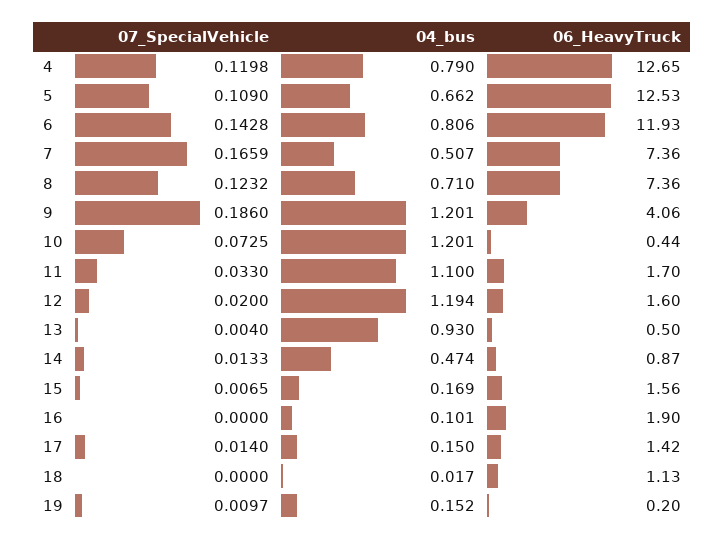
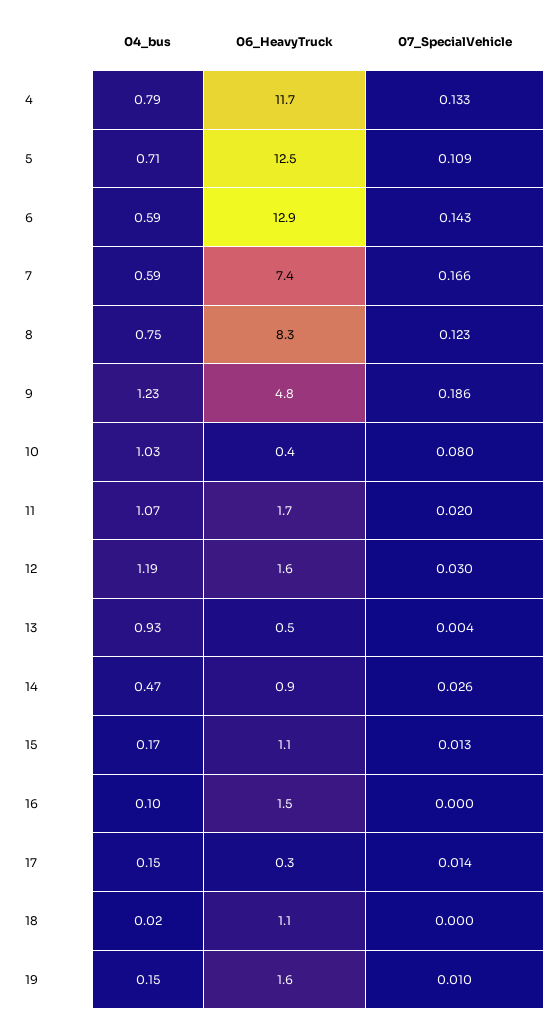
07_SpecialVehicle, 4: 0.1198 -> 0.133
06_HeavyTruck, 4: 12.65 -> 11.7
04_bus, 5: 0.662 -> 0.71
04_bus, 6: 0.806 -> 0.59
06_HeavyTruck, 6: 11.93 -> 12.9
04_bus, 7: 0.507 -> 0.59
04_bus, 8: 0.71 -> 0.75
06_HeavyTruck, 8: 7.36 -> 8.3
04_bus, 9: 1.201 -> 1.23
06_HeavyTruck, 9: 4.06 -> 4.8
07_SpecialVehicle, 10: 0.0725 -> 0.08
04_bus, 10: 1.201 -> 1.03
07_SpecialVehicle, 11: 0.033 -> 0.02
04_bus, 11: 1.1 -> 1.07
07_SpecialVehicle, 12: 0.02 -> 0.03
07_SpecialVehicle, 14: 0.0133 -> 0.026
07_SpecialVehicle, 15: 0.0065 -> 0.013
06_HeavyTruck, 15: 1.56 -> 1.1
06_HeavyTruck, 16: 1.9 -> 1.5
06_HeavyTruck, 17: 1.42 -> 0.3
06_HeavyTruck, 19: 0.2 -> 1.6

